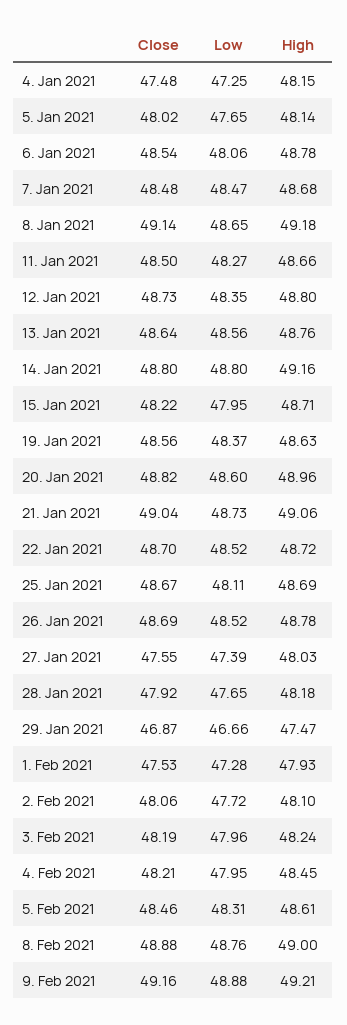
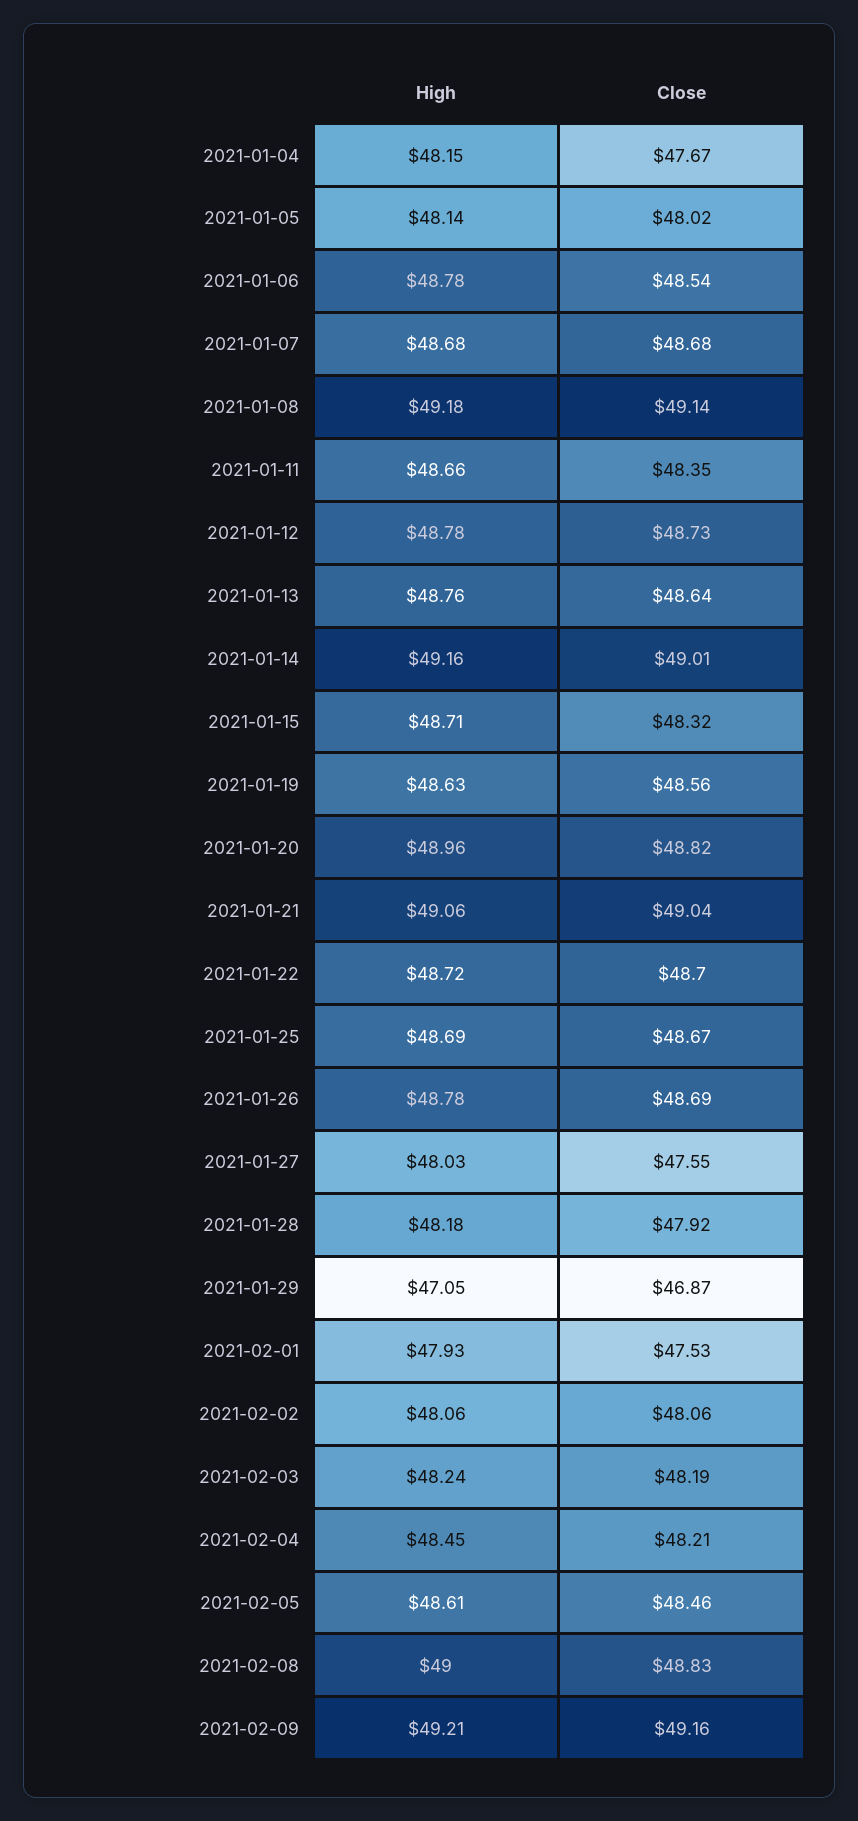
Close, 4. Jan 2021: 47.48 -> 47.67
Low, 4. Jan 2021: 47.25 -> none
Low, 5. Jan 2021: 47.65 -> none
Low, 6. Jan 2021: 48.06 -> none
Close, 7. Jan 2021: 48.48 -> 48.68
Low, 7. Jan 2021: 48.47 -> none
Low, 8. Jan 2021: 48.65 -> none
Close, 11. Jan 2021: 48.5 -> 48.35
Low, 11. Jan 2021: 48.27 -> none
Low, 12. Jan 2021: 48.35 -> none
High, 12. Jan 2021: 48.8 -> 48.78
Low, 13. Jan 2021: 48.56 -> none
Close, 14. Jan 2021: 48.8 -> 49.01
Low, 14. Jan 2021: 48.8 -> none
Close, 15. Jan 2021: 48.22 -> 48.32
Low, 15. Jan 2021: 47.95 -> none
Low, 19. Jan 2021: 48.37 -> none
Low, 20. Jan 2021: 48.6 -> none
Low, 21. Jan 2021: 48.73 -> none
Low, 22. Jan 2021: 48.52 -> none
Low, 25. Jan 2021: 48.11 -> none
Low, 26. Jan 2021: 48.52 -> none
Low, 27. Jan 2021: 47.39 -> none
Low, 28. Jan 2021: 47.65 -> none
Low, 29. Jan 2021: 46.66 -> none
High, 29. Jan 2021: 47.47 -> 47.05
Low, 1. Feb 2021: 47.28 -> none
Low, 2. Feb 2021: 47.72 -> none
High, 2. Feb 2021: 48.1 -> 48.06
Low, 3. Feb 2021: 47.96 -> none
Low, 4. Feb 2021: 47.95 -> none
Low, 5. Feb 2021: 48.31 -> none
Close, 8. Feb 2021: 48.88 -> 48.83
Low, 8. Feb 2021: 48.76 -> none
Low, 9. Feb 2021: 48.88 -> none

